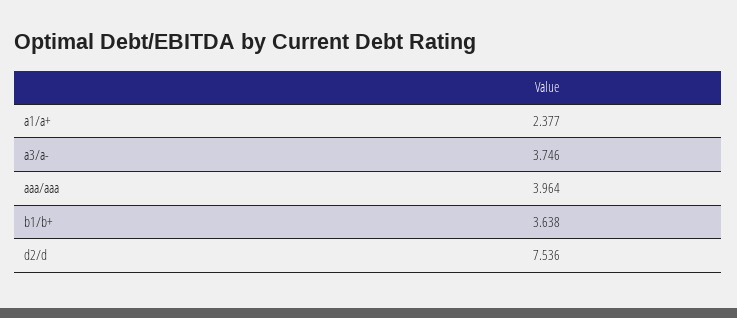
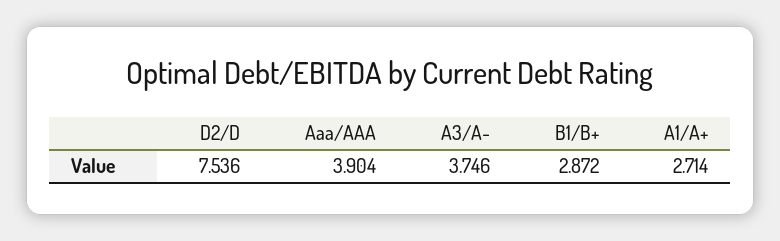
a1/a+: 2.377 -> 2.714
aaa/aaa: 3.964 -> 3.904
b1/b+: 3.638 -> 2.872

